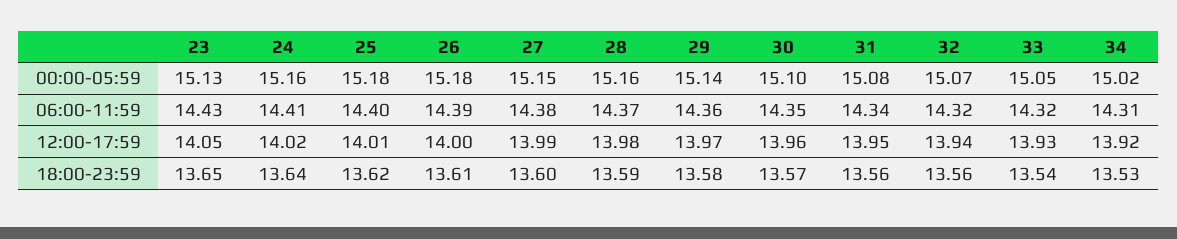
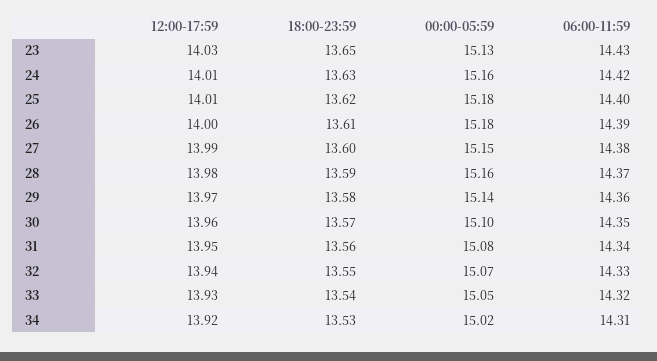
24, 06:00-11:59: 14.41 -> 14.42
32, 06:00-11:59: 14.32 -> 14.33
23, 12:00-17:59: 14.05 -> 14.03
24, 12:00-17:59: 14.02 -> 14.01
24, 18:00-23:59: 13.64 -> 13.63
32, 18:00-23:59: 13.56 -> 13.55

